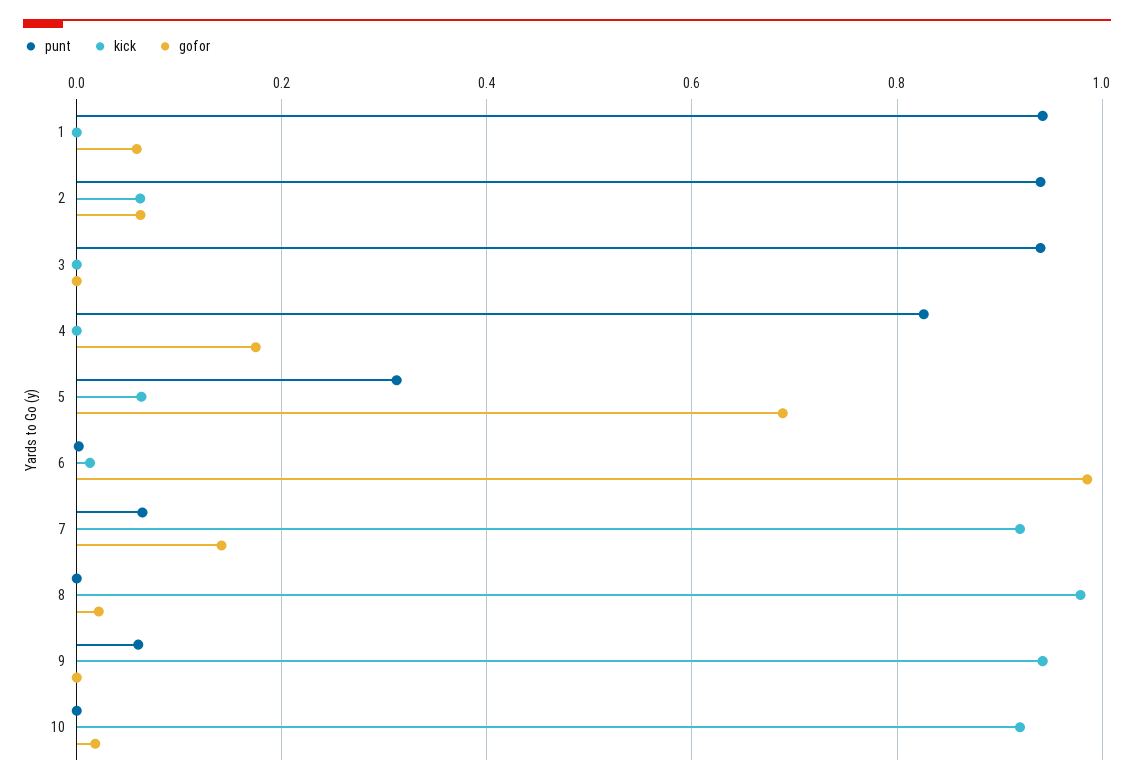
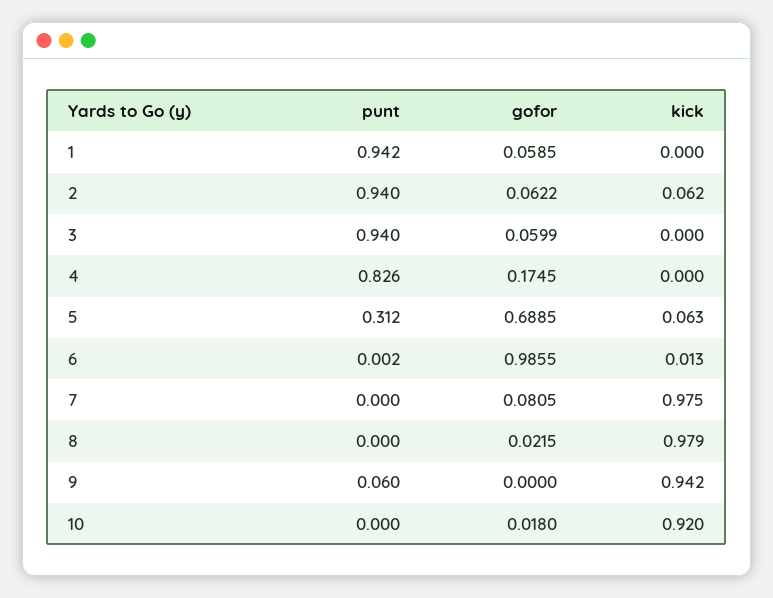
gofor, 3: 0 -> 0.0599
punt, 7: 0.06 -> 0
kick, 7: 0.92 -> 0.975
gofor, 7: 0.14 -> 0.0805

